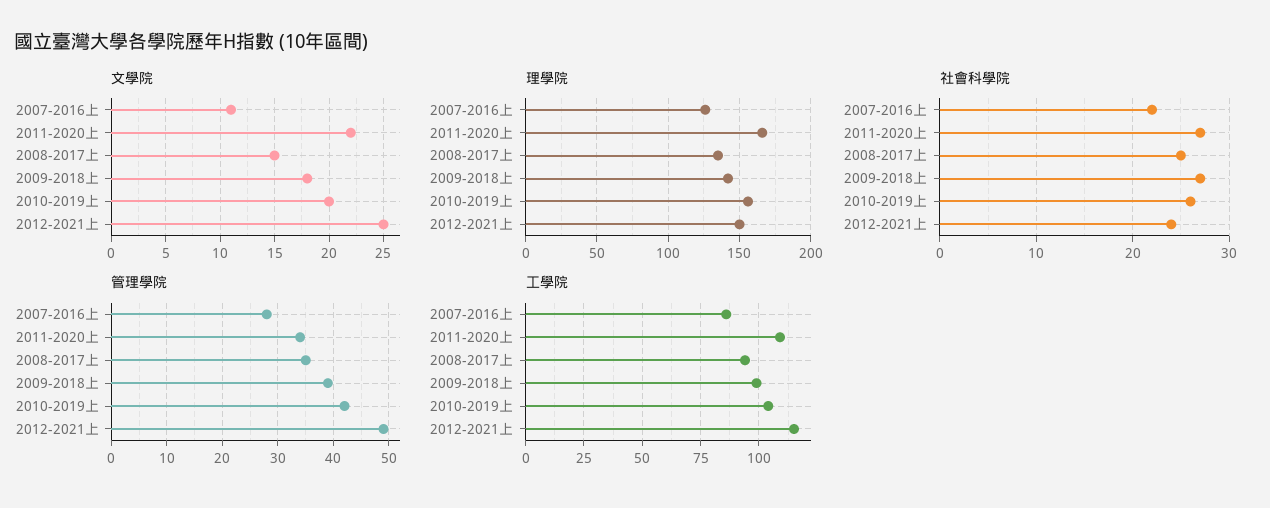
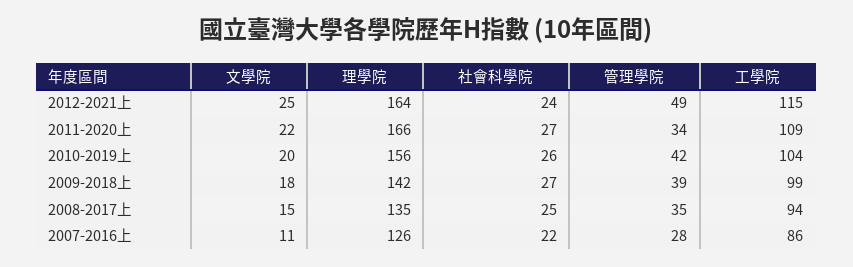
理學院, 2012-2021上: 150 -> 164

